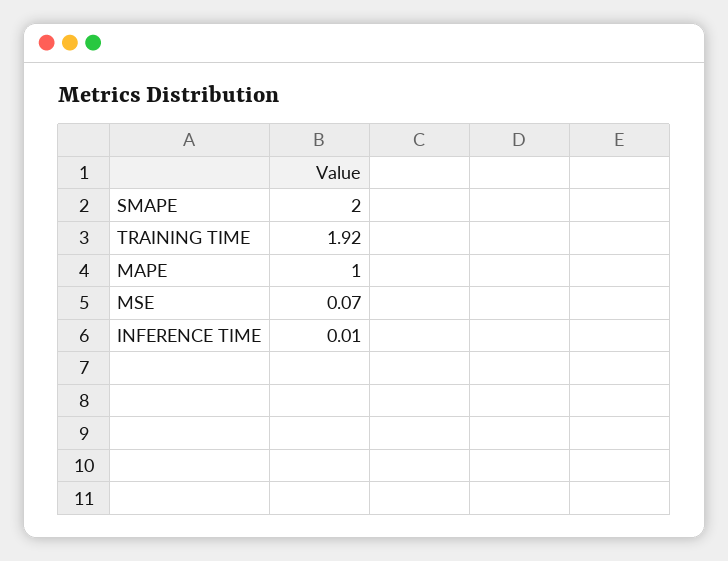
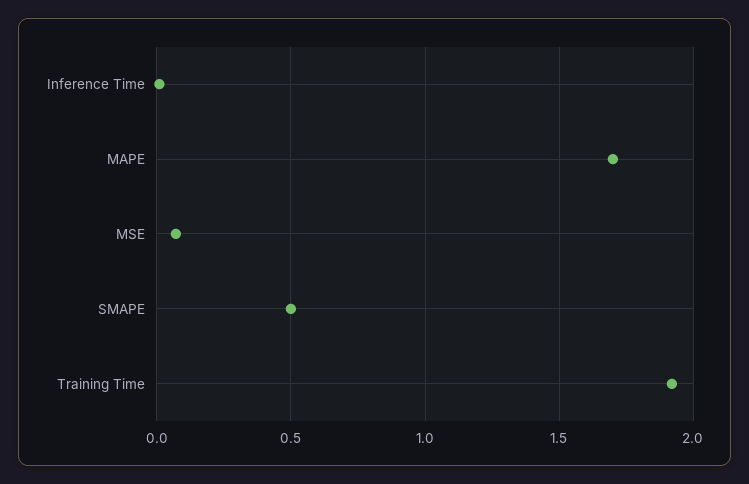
SMAPE: 2 -> 0.5
MAPE: 1 -> 1.7

